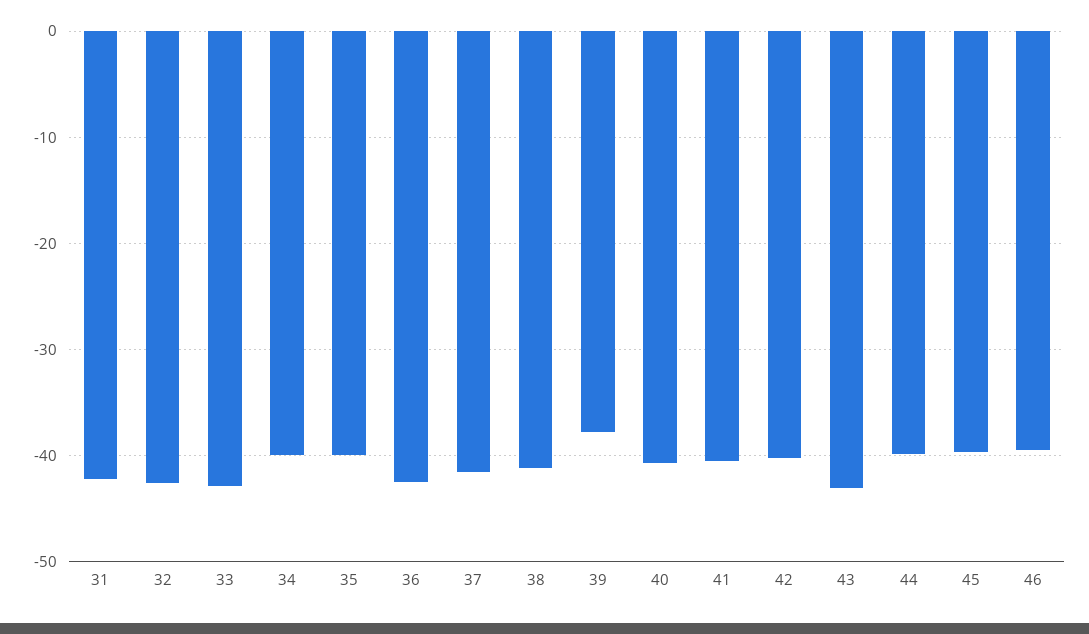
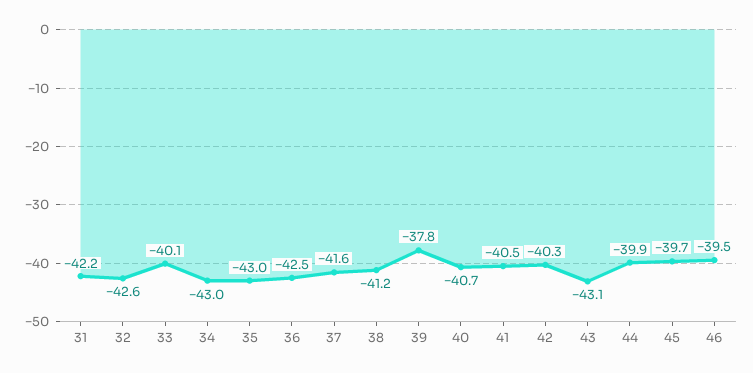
33: -43 -> -40.1
34: -40 -> -43
35: -40 -> -43

